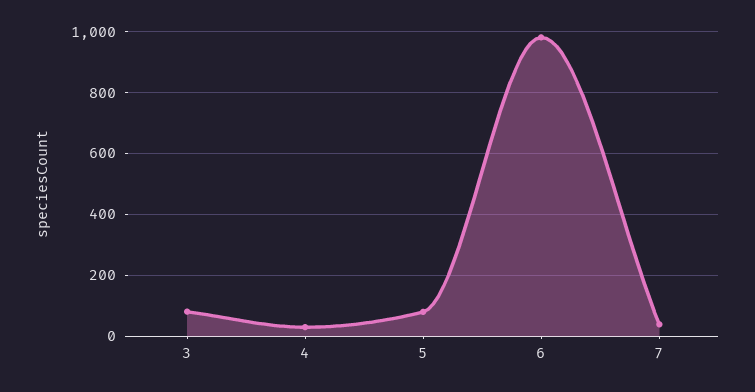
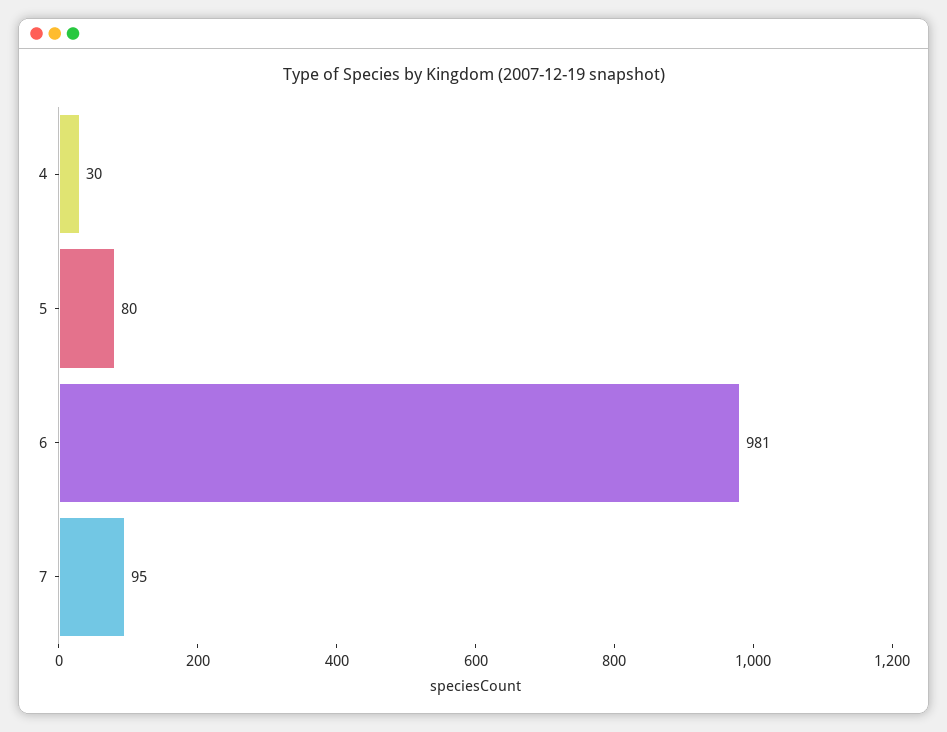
3: 80 -> none
7: 40 -> 95

